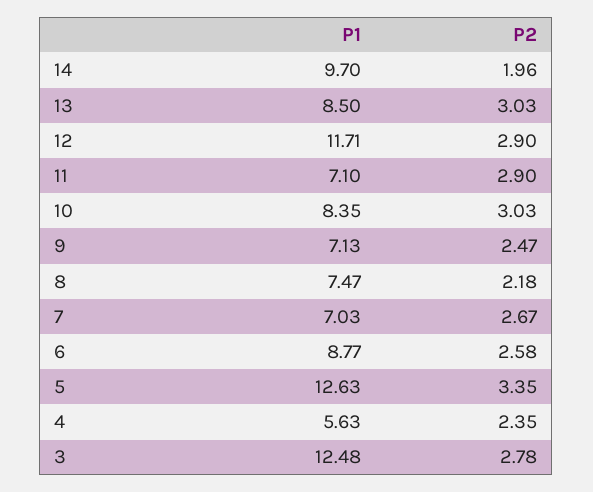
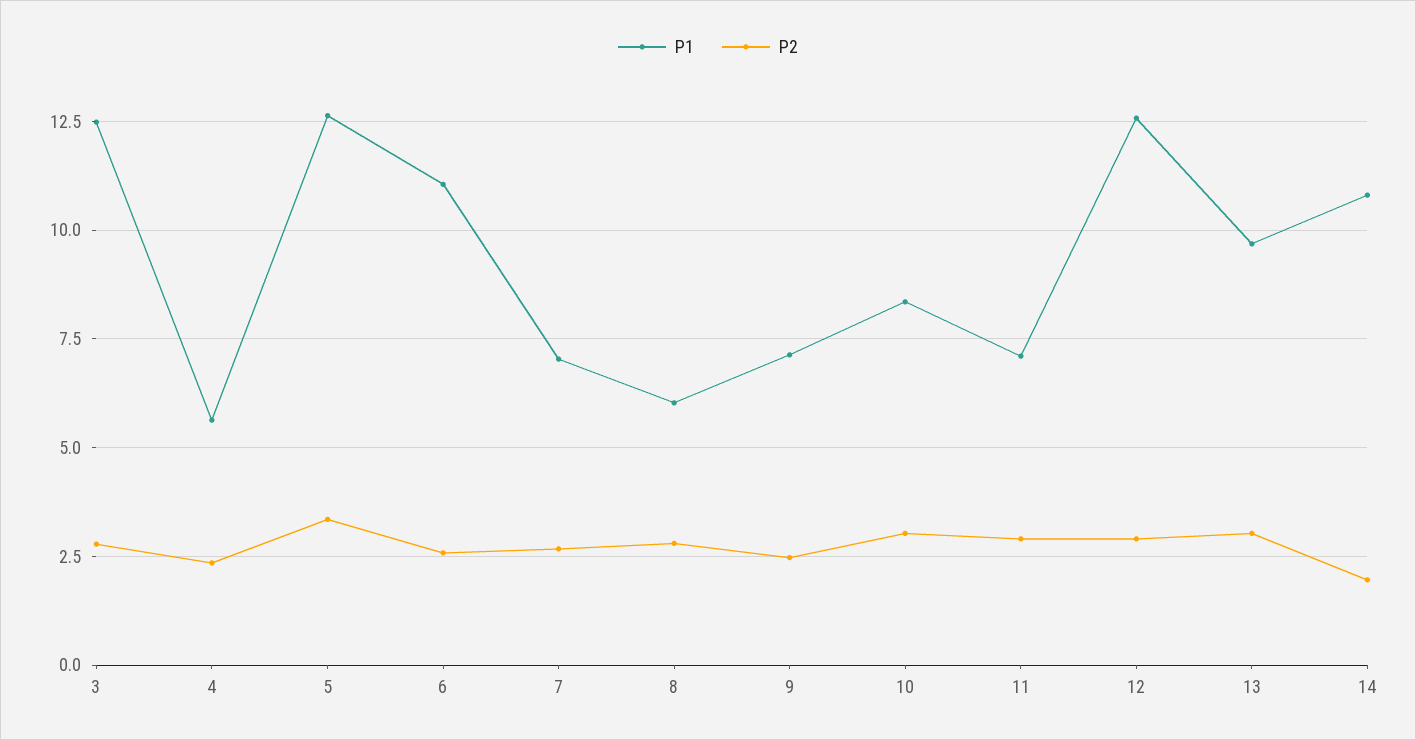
P1, 14: 9.7 -> 10.75
P1, 13: 8.5 -> 9.75
P1, 12: 11.71 -> 12.5
P1, 8: 7.47 -> 6
P2, 8: 2.18 -> 2.75
P1, 6: 8.77 -> 11

